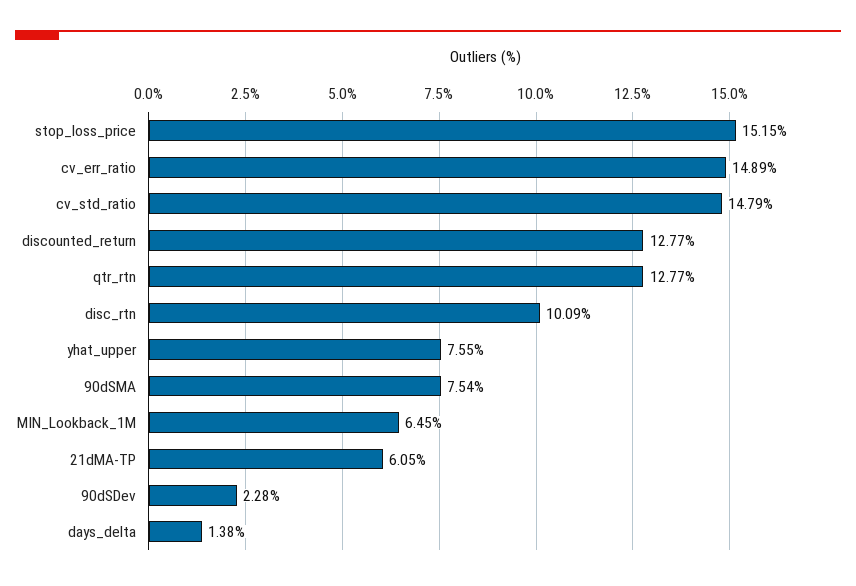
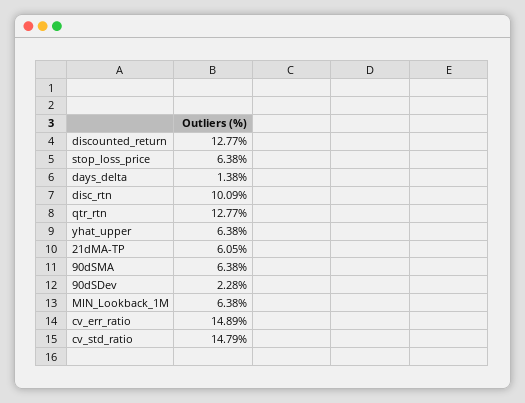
stop_loss_price: 15.15 -> 6.38
yhat_upper: 7.55 -> 6.38
90dSMA: 7.54 -> 6.38
MIN_Lookback_1M: 6.45 -> 6.38

